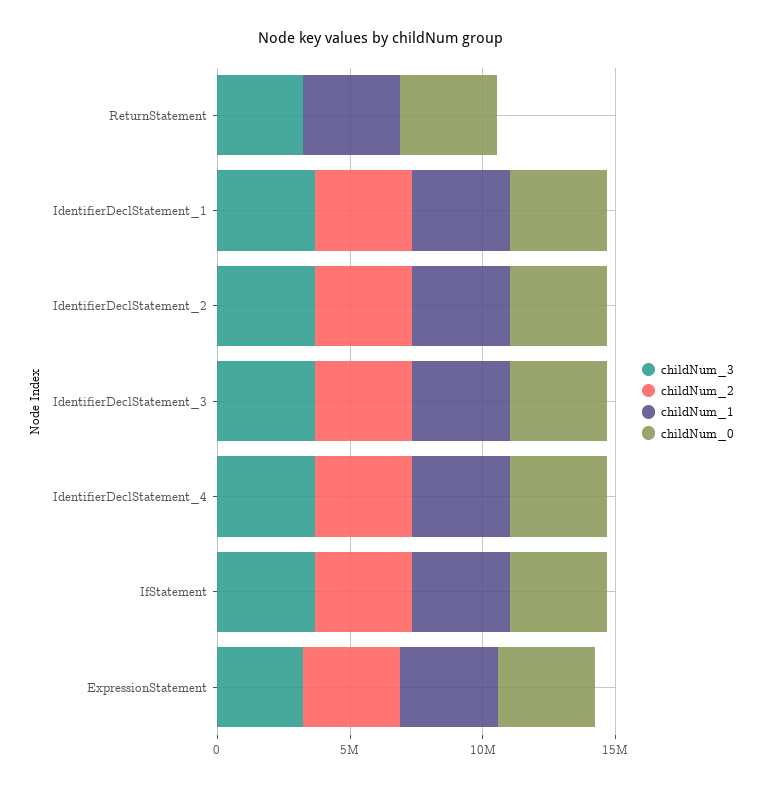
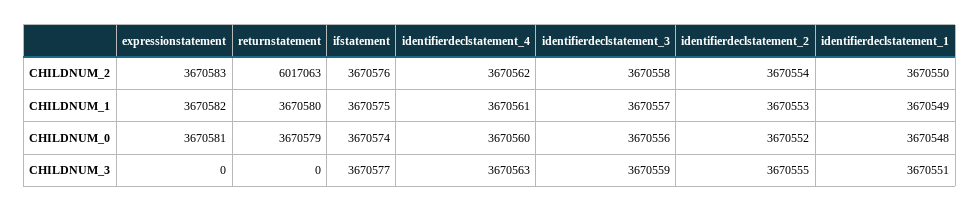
childNum_3, ReturnStatement: 3000000 -> 0
childNum_2, ReturnStatement: 0 -> 6017063
childNum_3, ExpressionStatement: 3000000 -> 0

